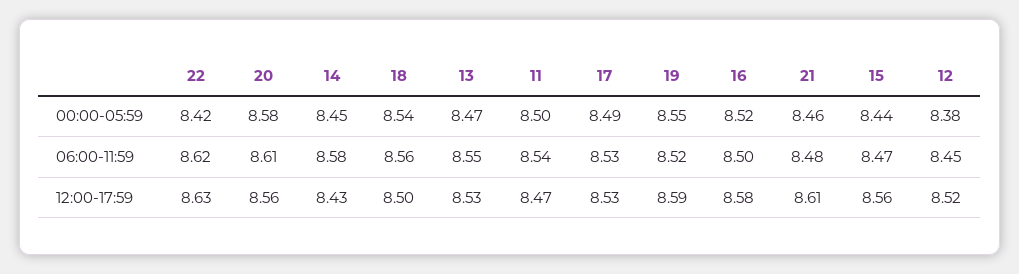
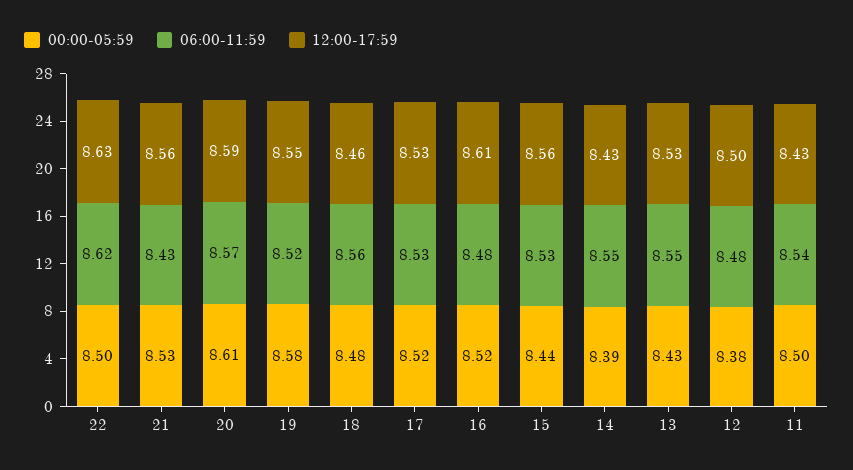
00:00-05:59, 22: 8.42 -> 8.5
00:00-05:59, 20: 8.58 -> 8.61
00:00-05:59, 14: 8.45 -> 8.39
00:00-05:59, 18: 8.54 -> 8.48
00:00-05:59, 13: 8.47 -> 8.43
00:00-05:59, 17: 8.49 -> 8.52
00:00-05:59, 19: 8.55 -> 8.58
00:00-05:59, 21: 8.46 -> 8.53
06:00-11:59, 20: 8.61 -> 8.57
06:00-11:59, 14: 8.58 -> 8.55
06:00-11:59, 16: 8.5 -> 8.48
06:00-11:59, 21: 8.48 -> 8.43
06:00-11:59, 15: 8.47 -> 8.53
06:00-11:59, 12: 8.45 -> 8.48
12:00-17:59, 20: 8.56 -> 8.59
12:00-17:59, 18: 8.5 -> 8.46
12:00-17:59, 11: 8.47 -> 8.43
12:00-17:59, 19: 8.59 -> 8.55
12:00-17:59, 16: 8.58 -> 8.61
12:00-17:59, 21: 8.61 -> 8.56
12:00-17:59, 12: 8.52 -> 8.5

